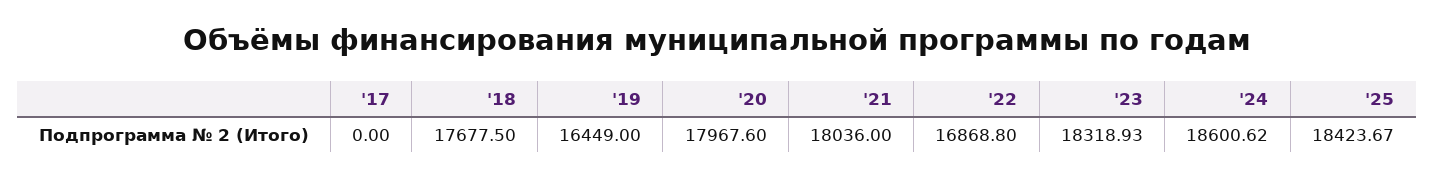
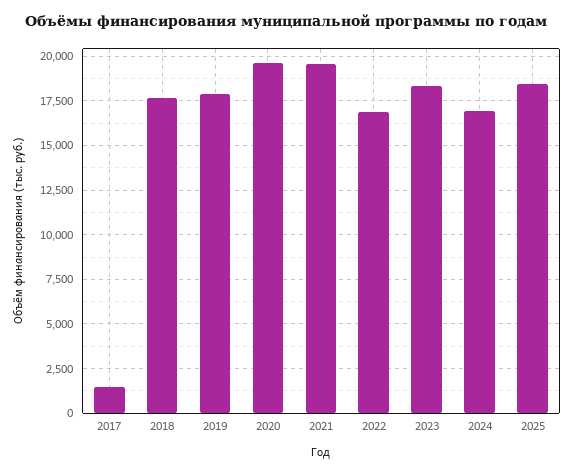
'17: 0 -> 1500
'19: 16449 -> 18000
'20: 17967.6 -> 19500
'21: 18036 -> 19500
'24: 18600.62 -> 17000

